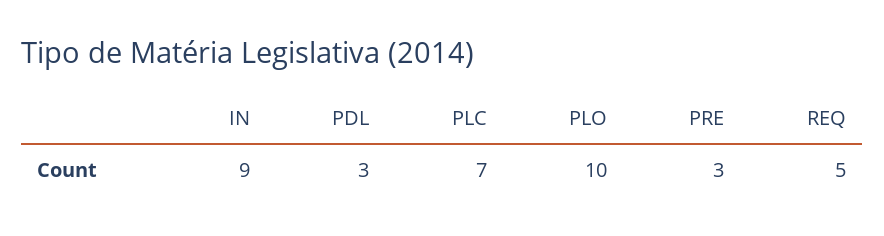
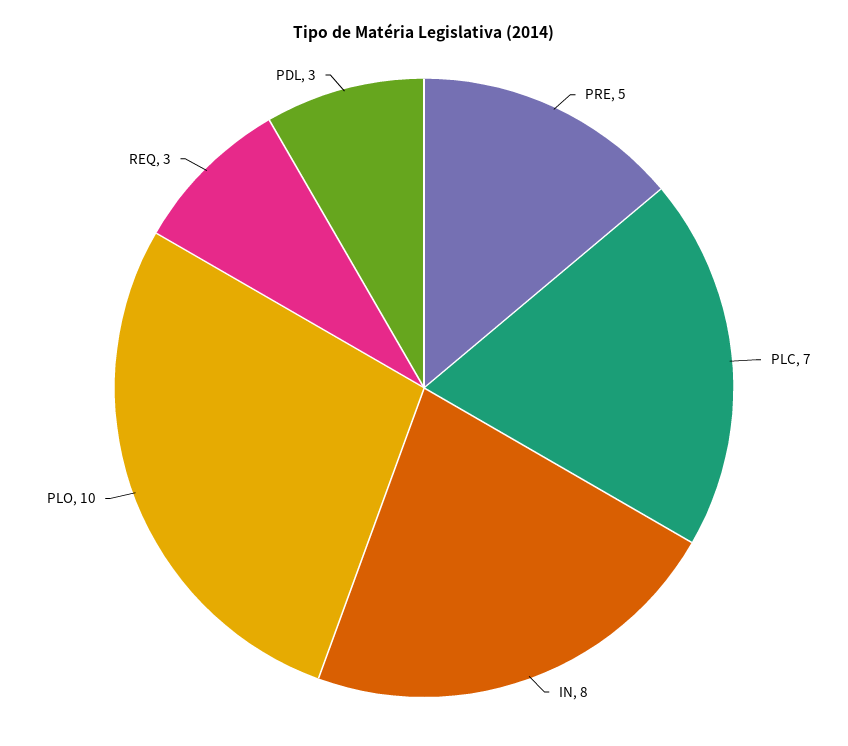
IN: 9 -> 8
PRE: 3 -> 5
REQ: 5 -> 3

